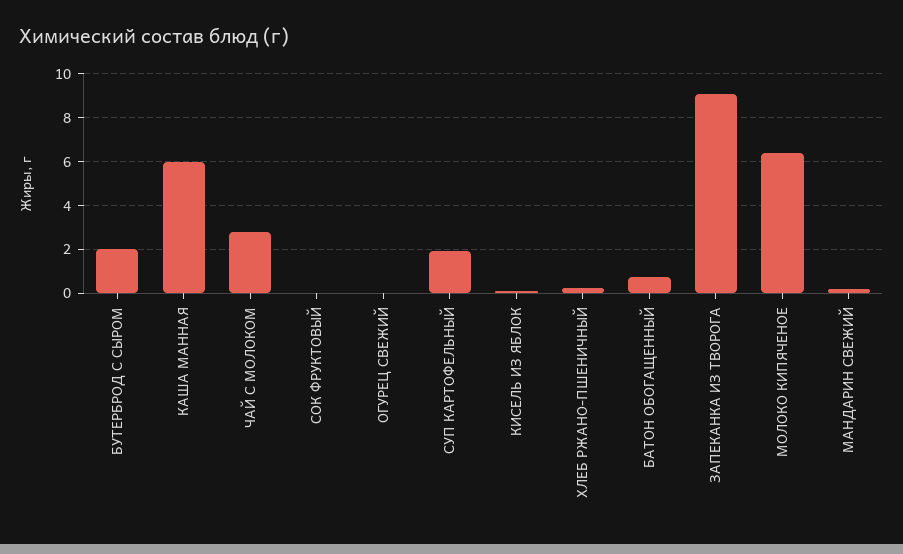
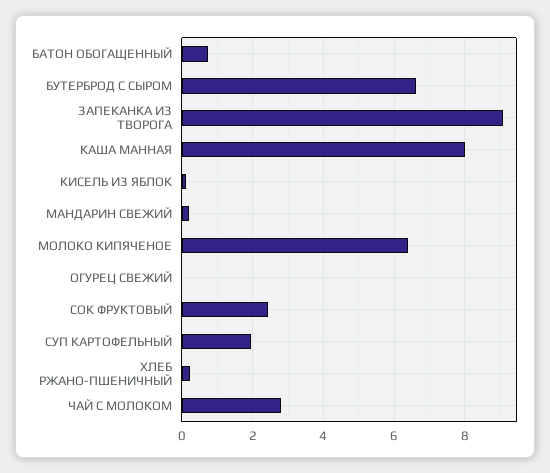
БУТЕРБРОД С СЫРОМ: 2 -> 6.6
КАША МАННАЯ: 6 -> 8
СОК ФРУКТОВЫЙ: 0 -> 2.4

